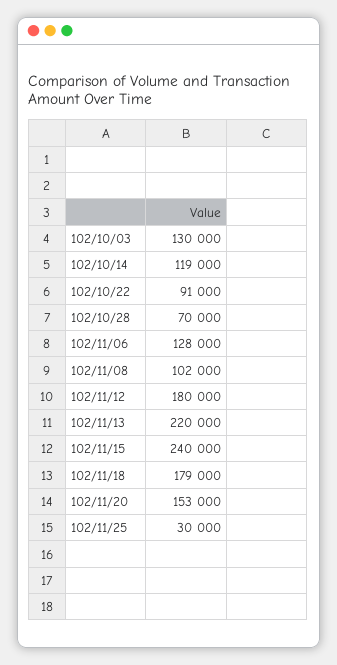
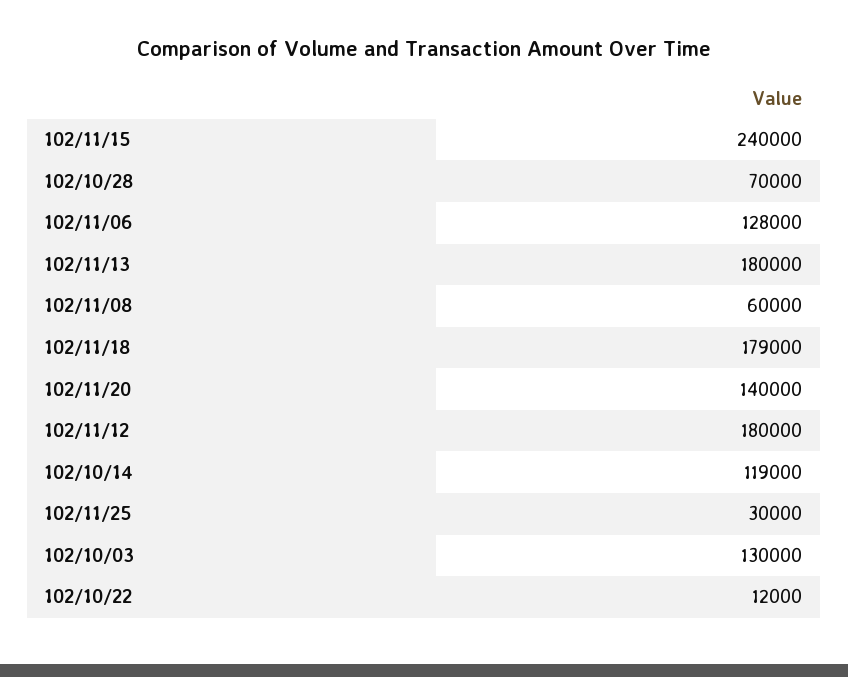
102/10/22: 91000 -> 12000
102/11/08: 102000 -> 60000
102/11/13: 220000 -> 180000
102/11/20: 153000 -> 140000

